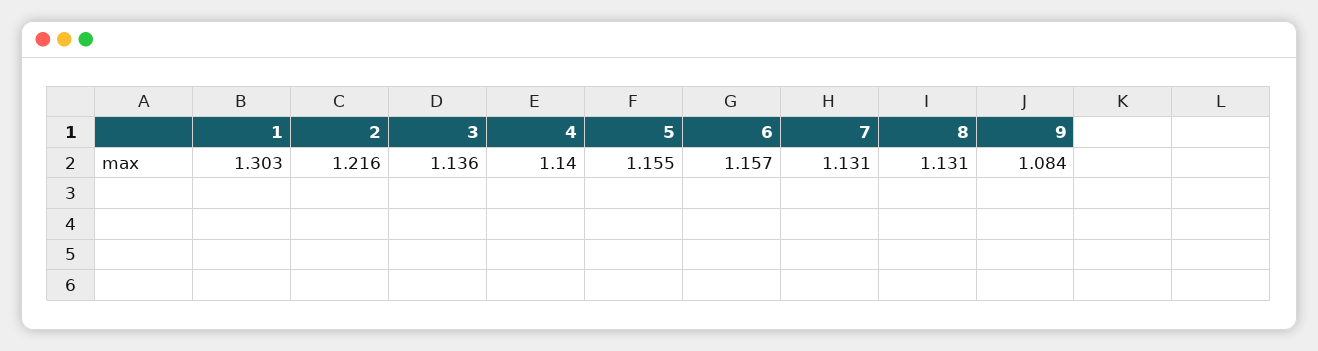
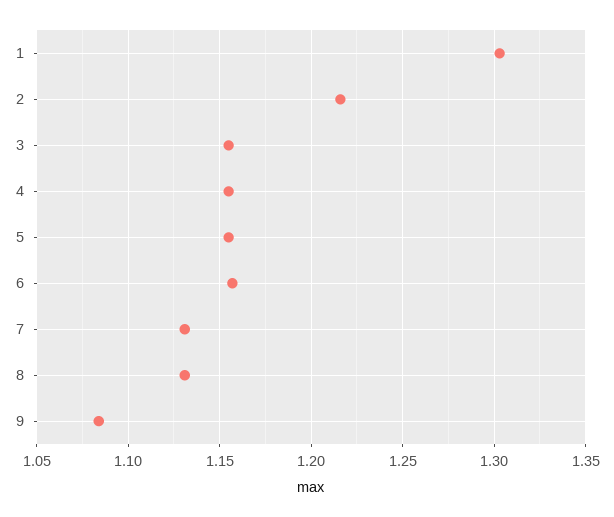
3: 1.136 -> 1.155
4: 1.14 -> 1.155

